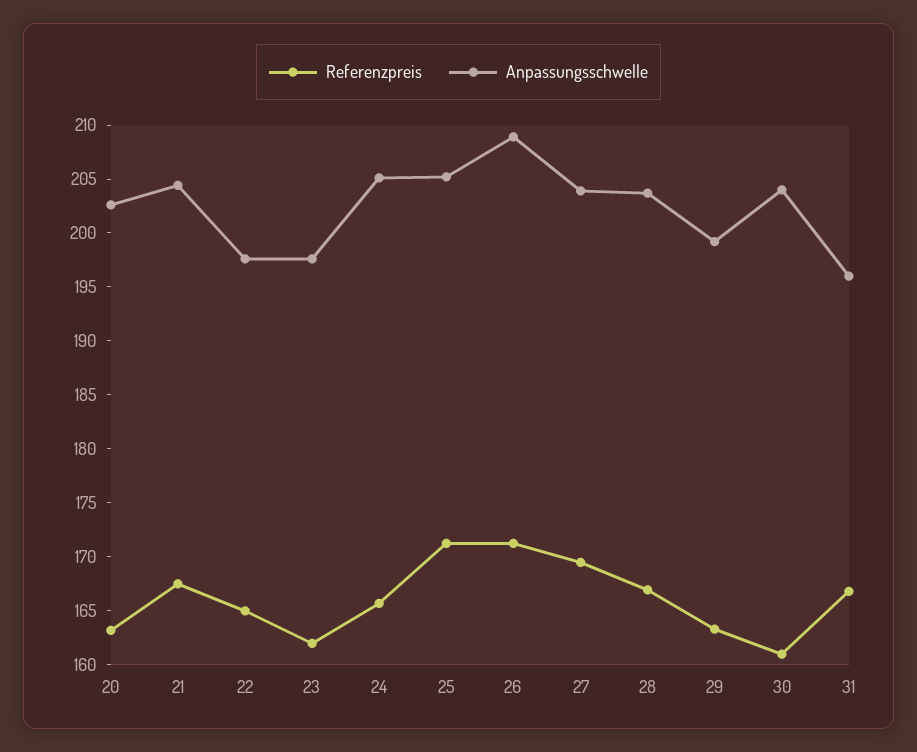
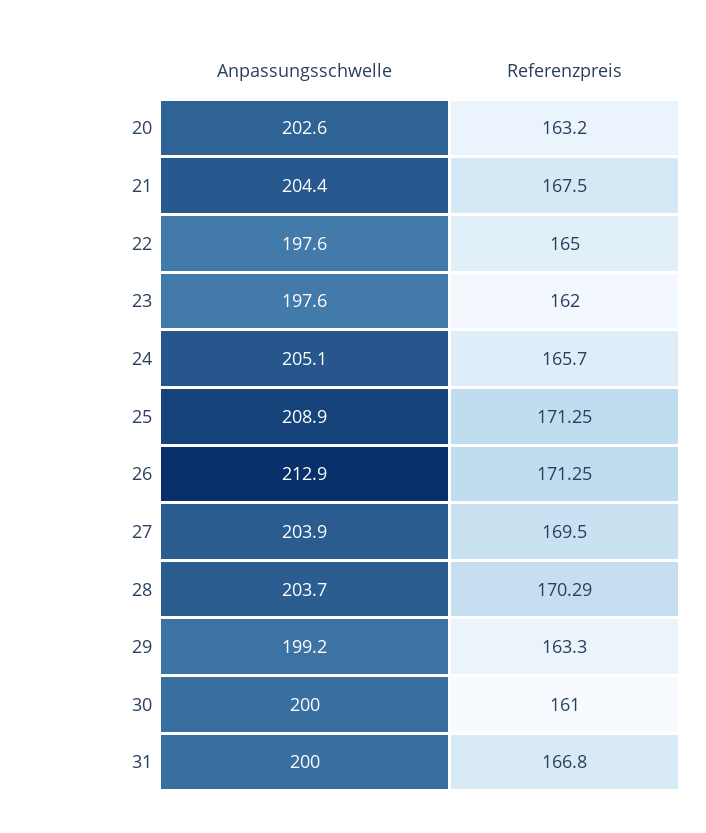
Anpassungsschwelle, 25: 205 -> 208.9
Anpassungsschwelle, 26: 209 -> 212.9
Referenzpreis, 28: 167 -> 170.29
Anpassungsschwelle, 30: 204 -> 200
Anpassungsschwelle, 31: 196 -> 200

